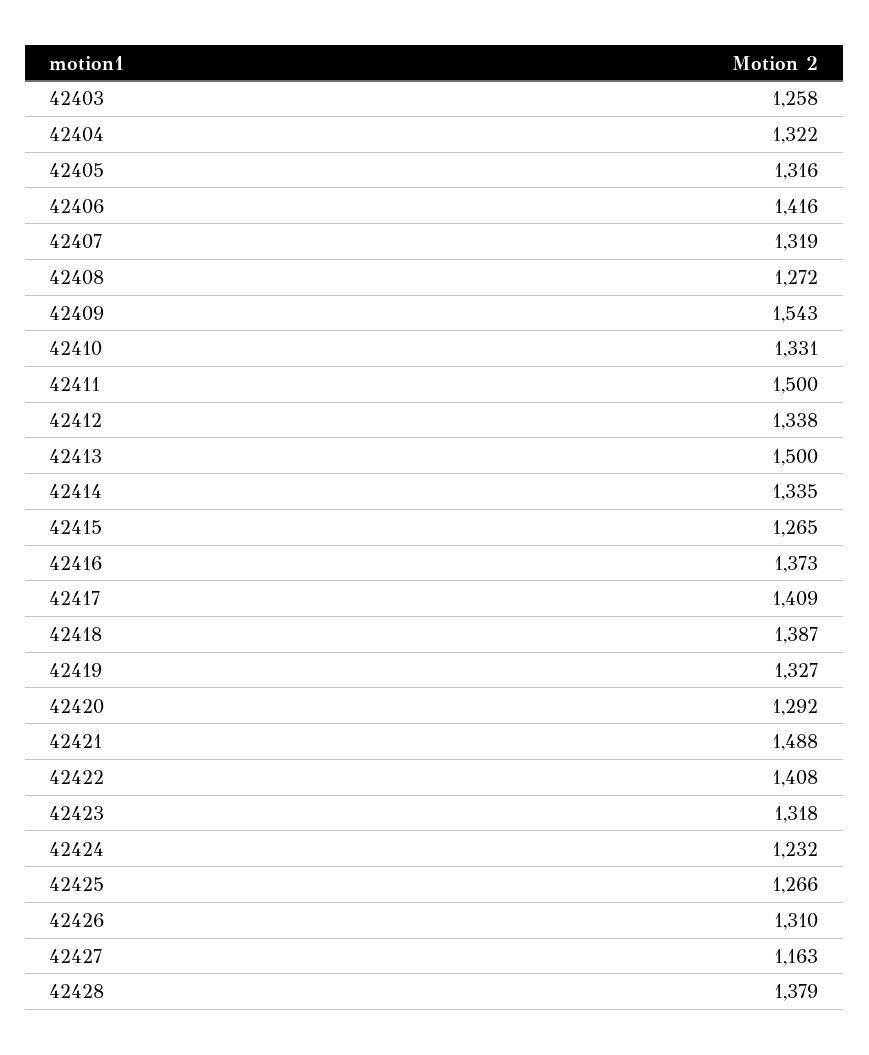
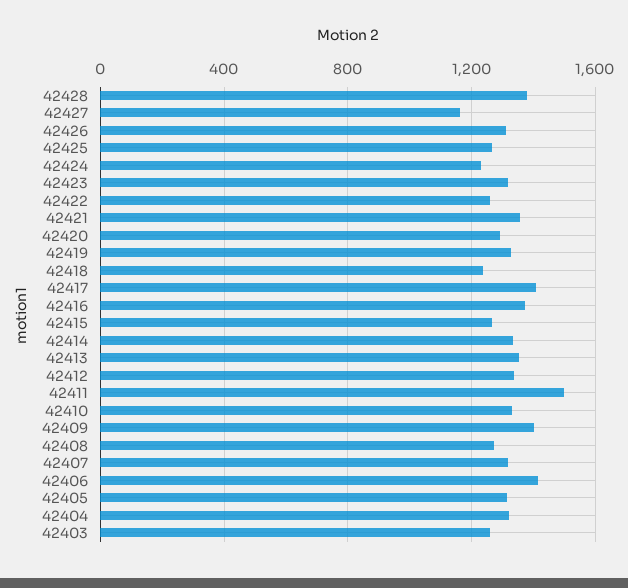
42409: 1543 -> 1400
42413: 1500 -> 1350
42418: 1387 -> 1250
42421: 1488 -> 1350
42422: 1408 -> 1250

